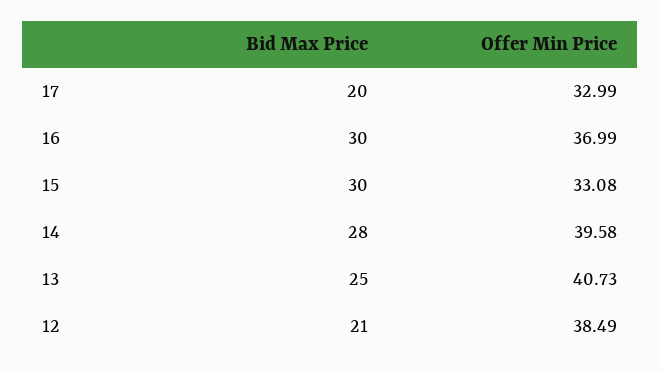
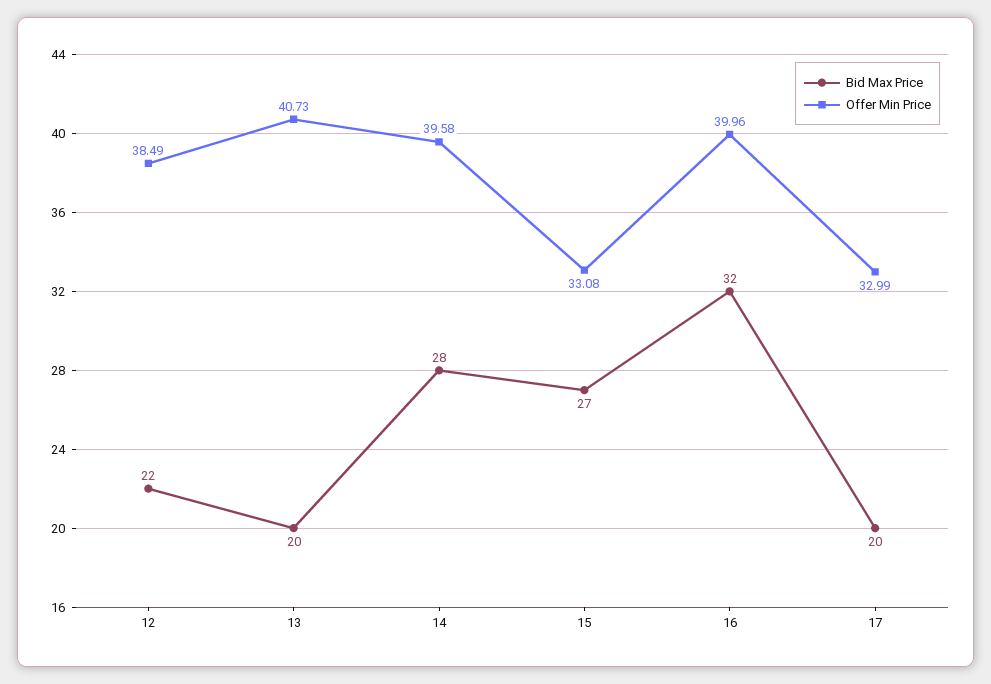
Bid Max Price, 16: 30 -> 32
Offer Min Price, 16: 36.99 -> 39.96
Bid Max Price, 15: 30 -> 27
Bid Max Price, 13: 25 -> 20
Bid Max Price, 12: 21 -> 22

